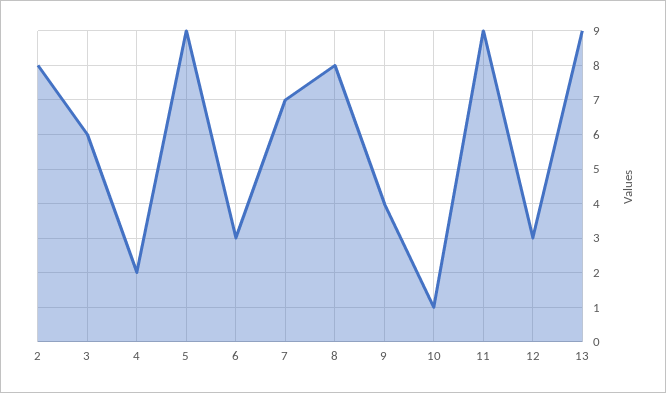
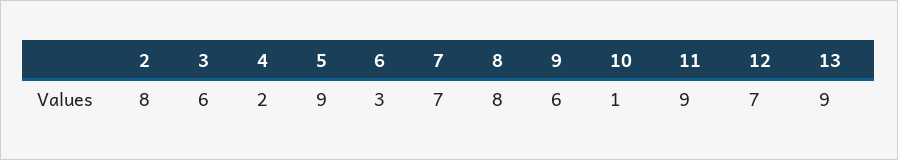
9: 4 -> 6
12: 3 -> 7

